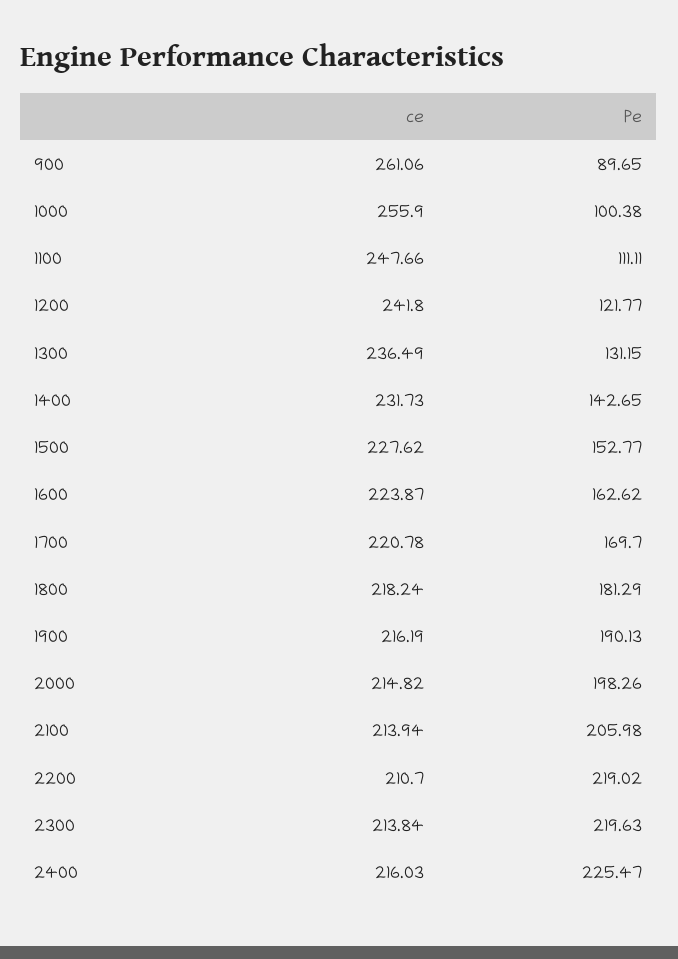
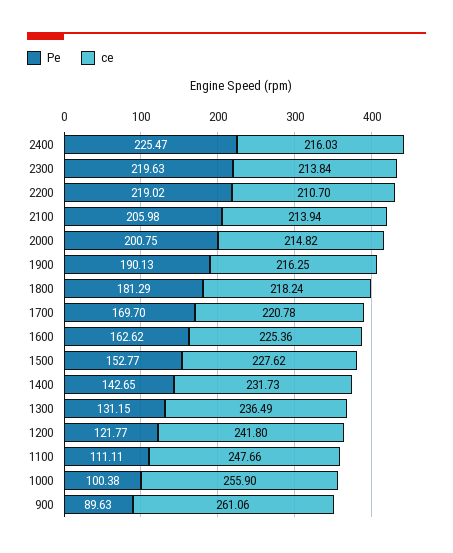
Pe, 900: 89.65 -> 89.63
ce, 1600: 223.87 -> 225.36
ce, 1900: 216.19 -> 216.25
Pe, 2000: 198.26 -> 200.75

